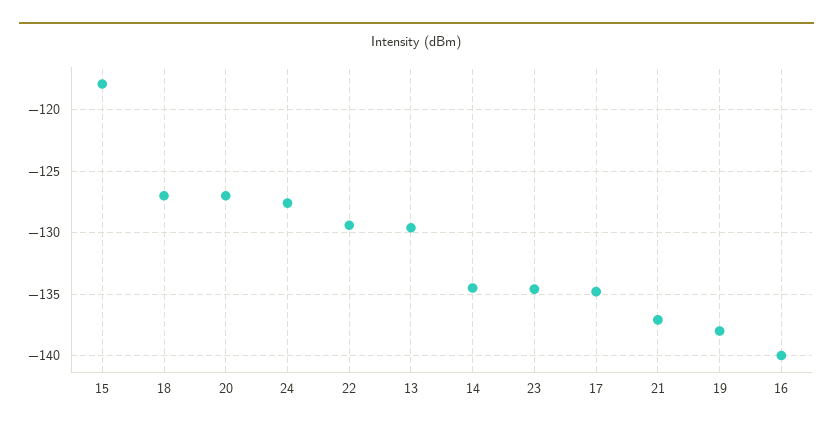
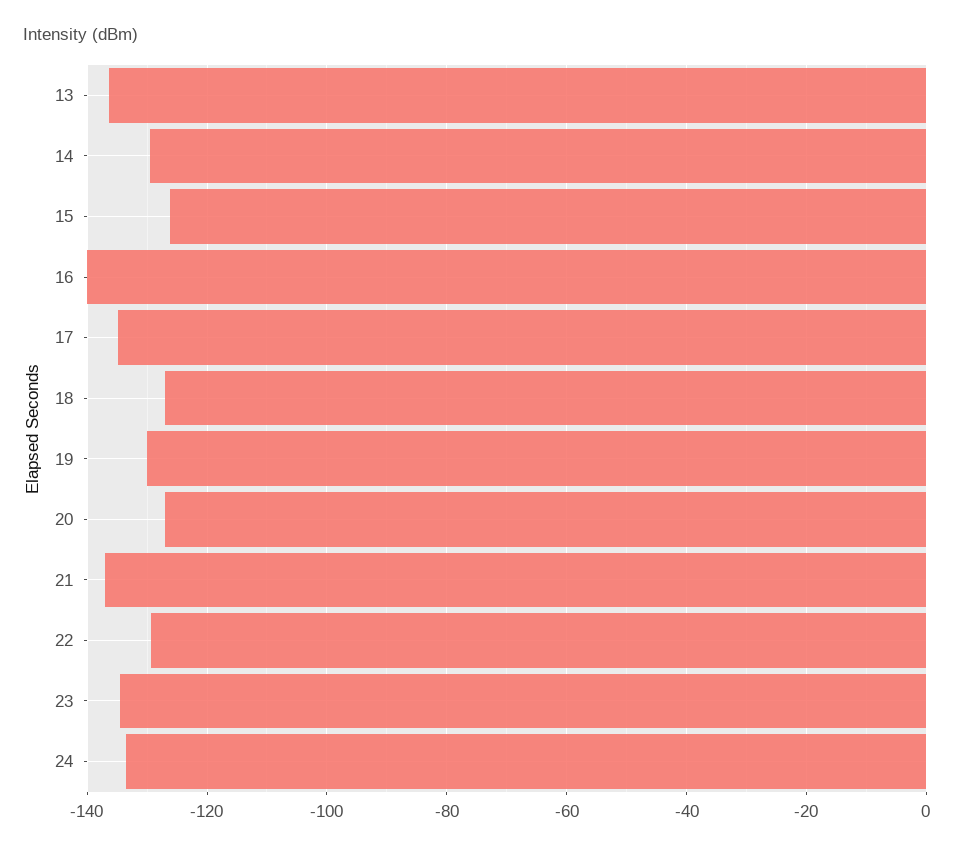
15: -118 -> -126
24: -127.5 -> -134
13: -129.5 -> -136
14: -134.5 -> -130
19: -138 -> -130

